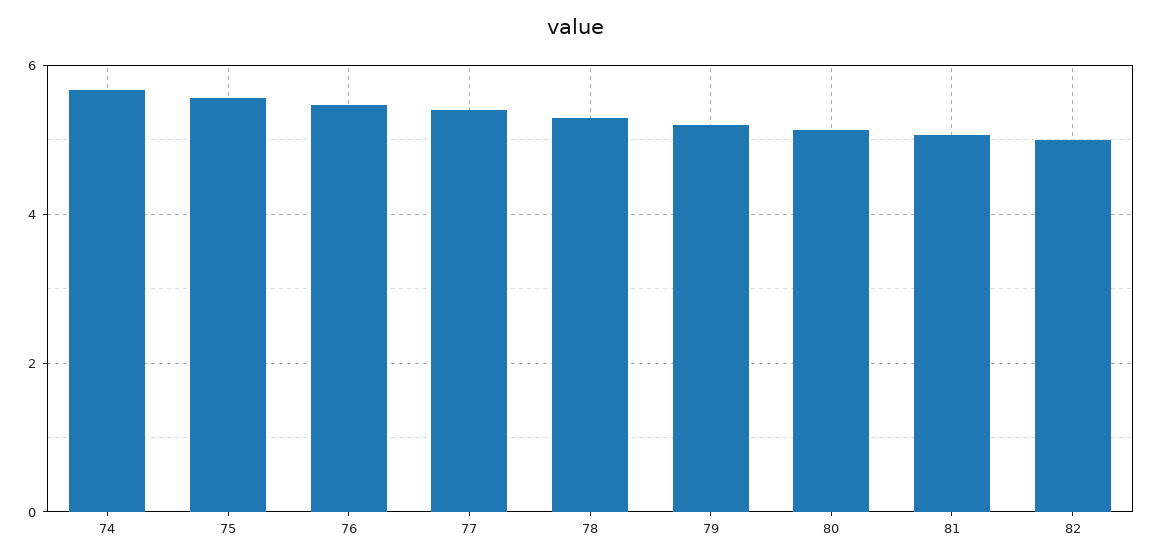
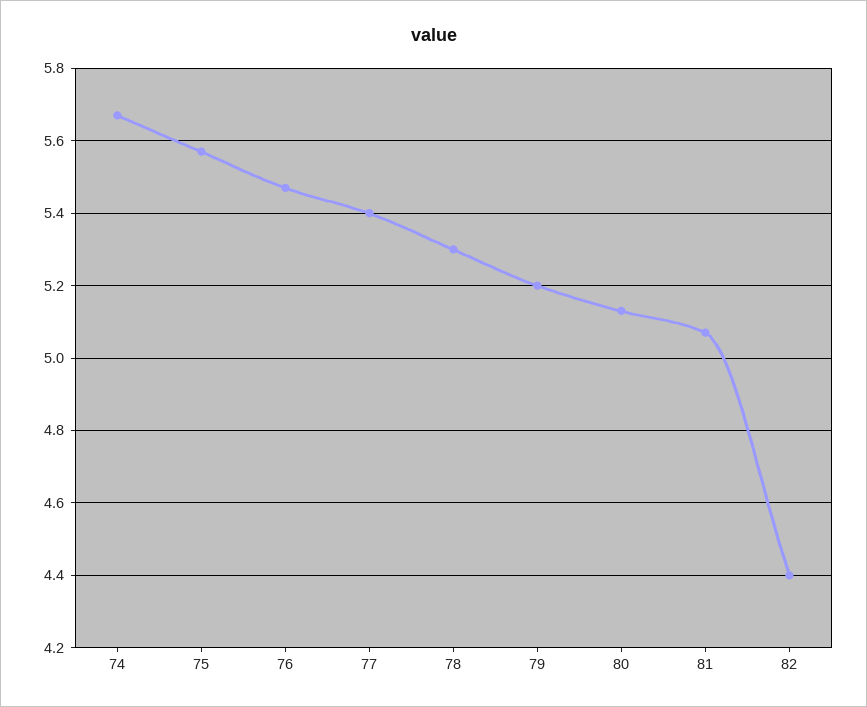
82: 5 -> 4.4

